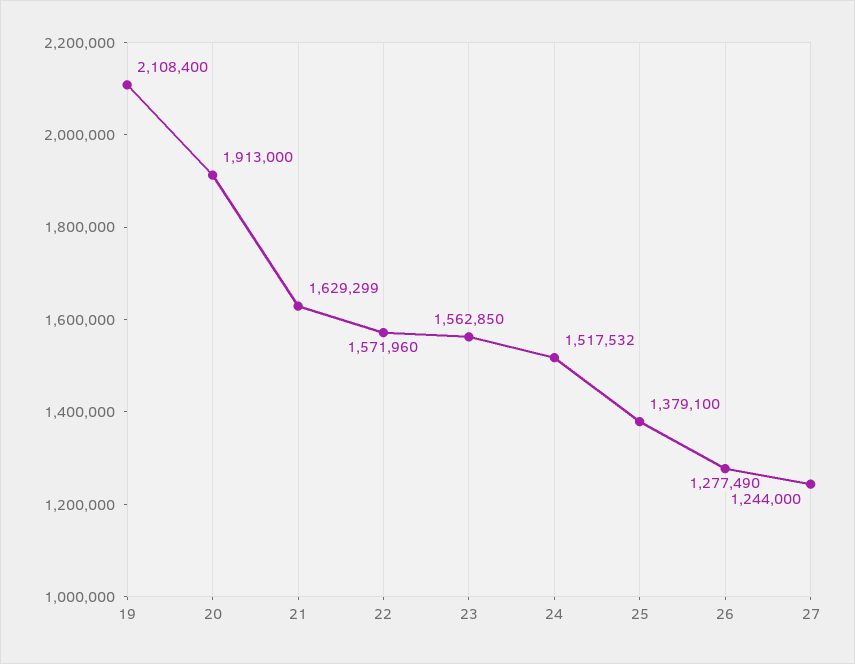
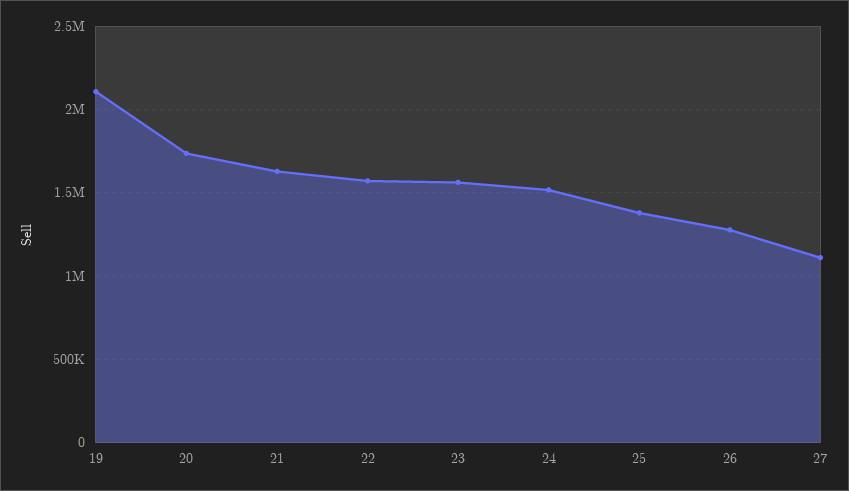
20: 1913000 -> 1750000
27: 1244000 -> 1100000

